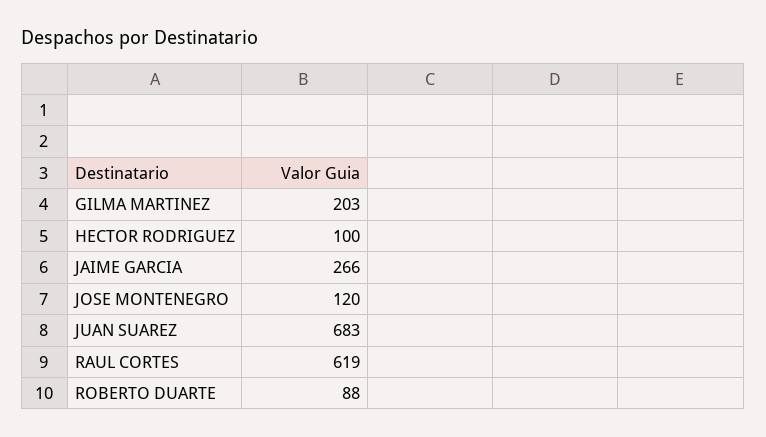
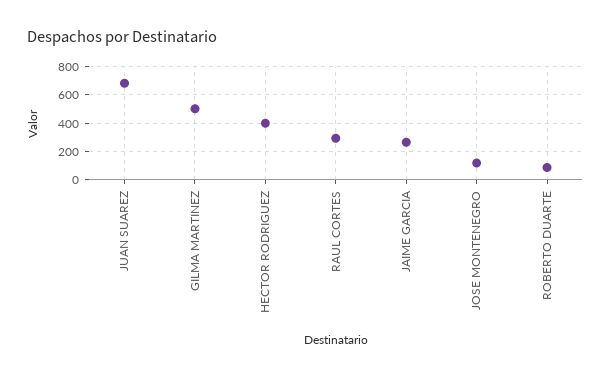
GILMA MARTINEZ: 203 -> 500
HECTOR RODRIGUEZ: 100 -> 400
RAUL CORTES: 619 -> 300

